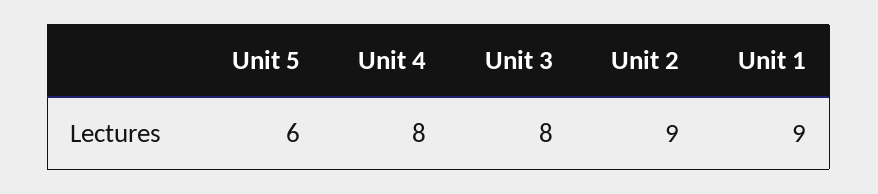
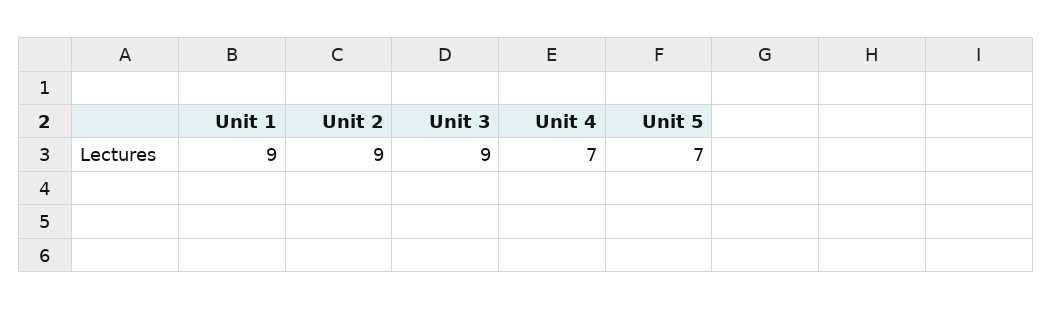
Unit 5: 6 -> 7
Unit 4: 8 -> 7
Unit 3: 8 -> 9

